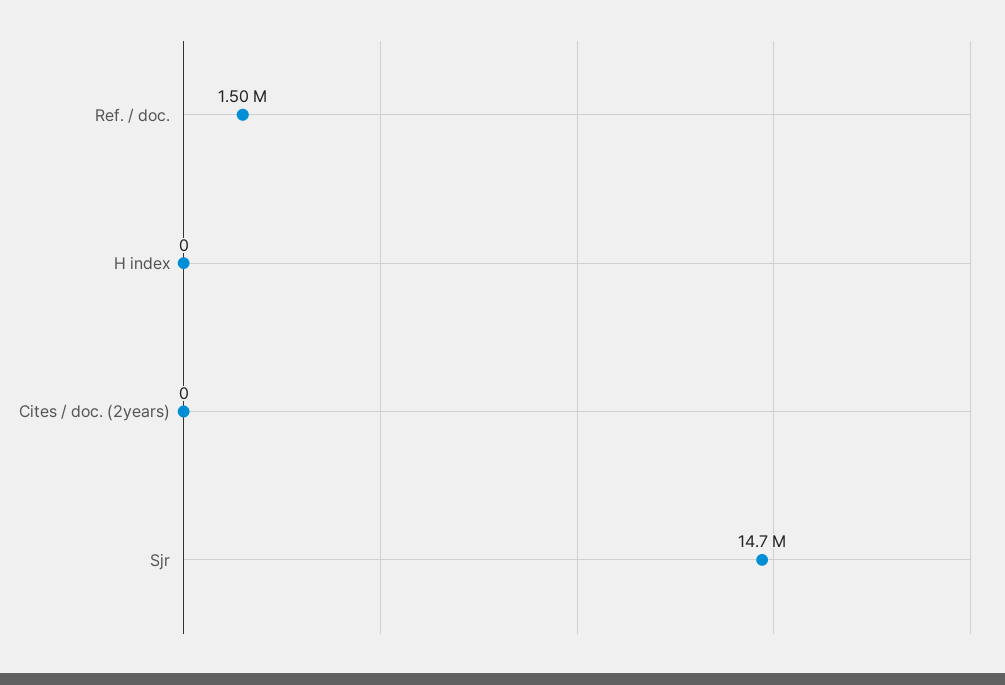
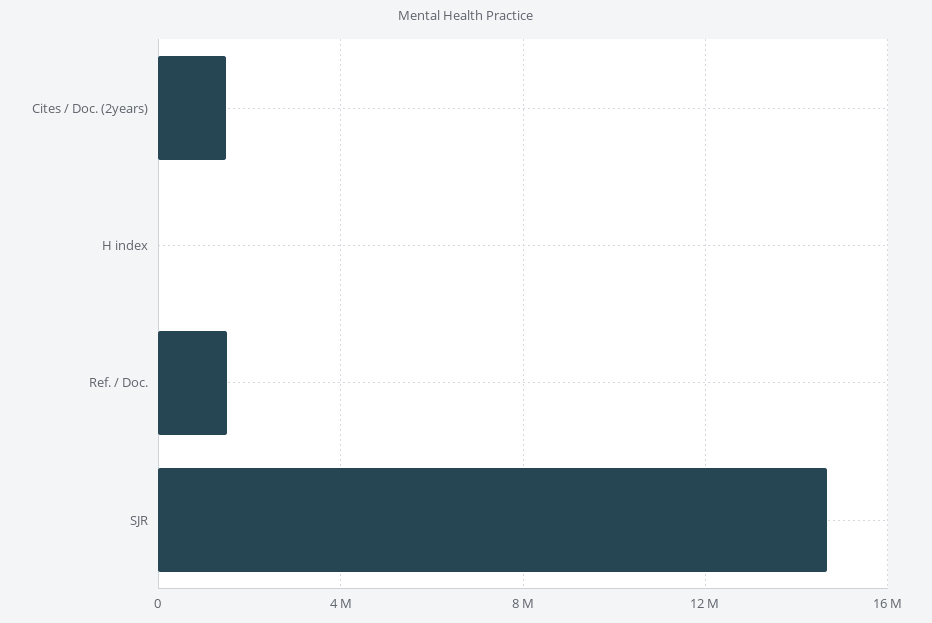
Cites / doc. (2years): 0 -> 1500000

